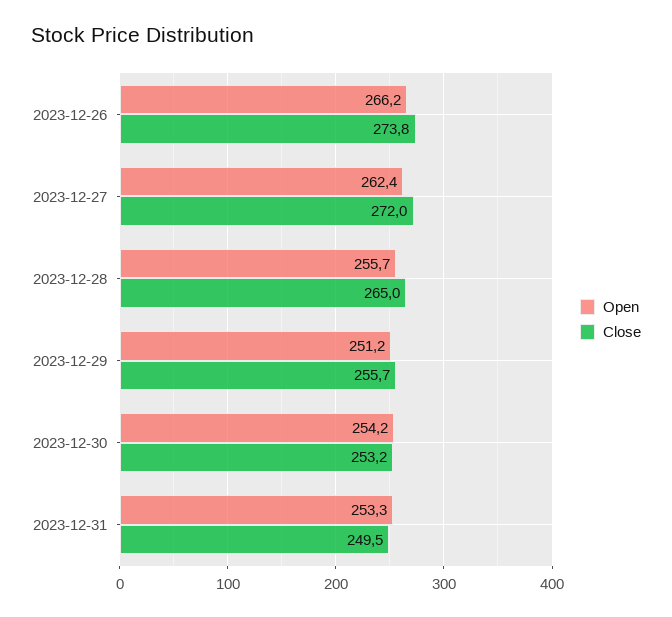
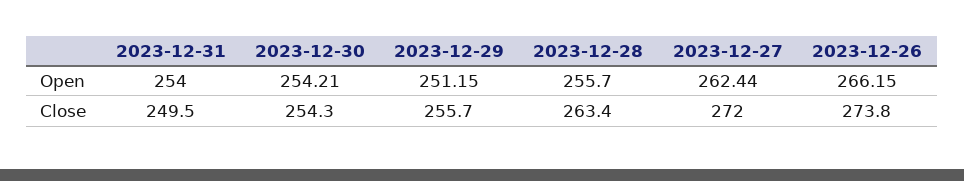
Close, 2023-12-28: 265 -> 263.4
Close, 2023-12-30: 253.2 -> 254.3
Open, 2023-12-31: 253.3 -> 254

